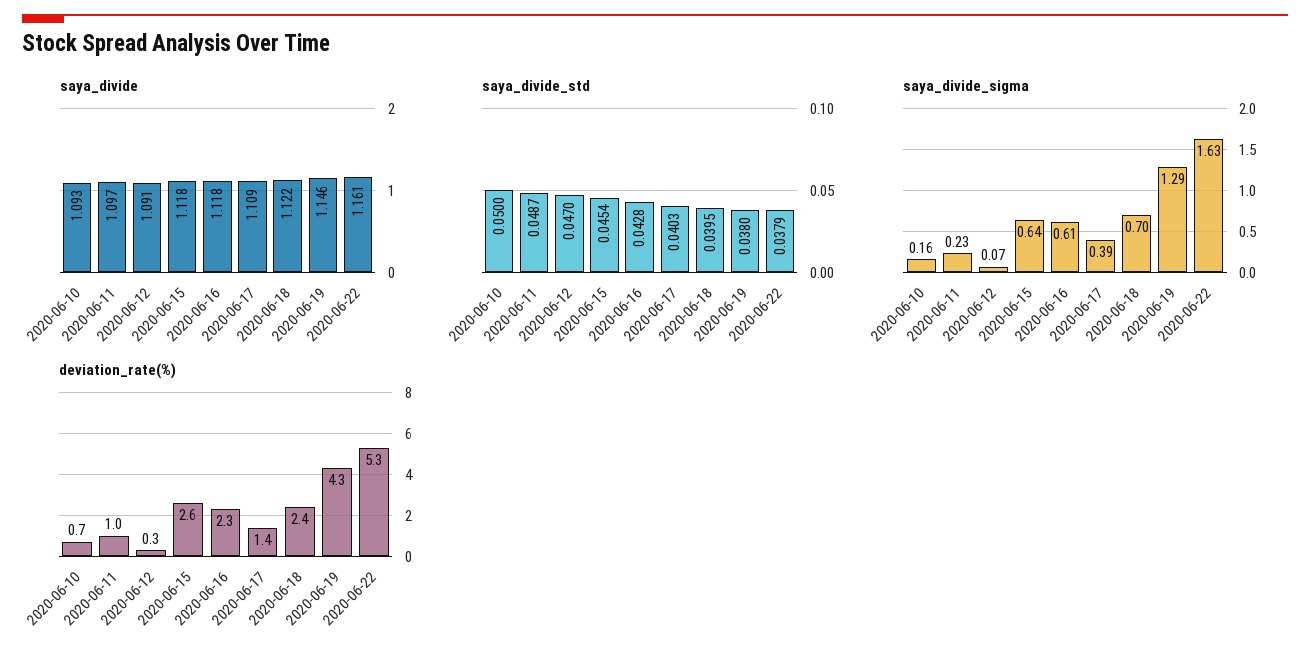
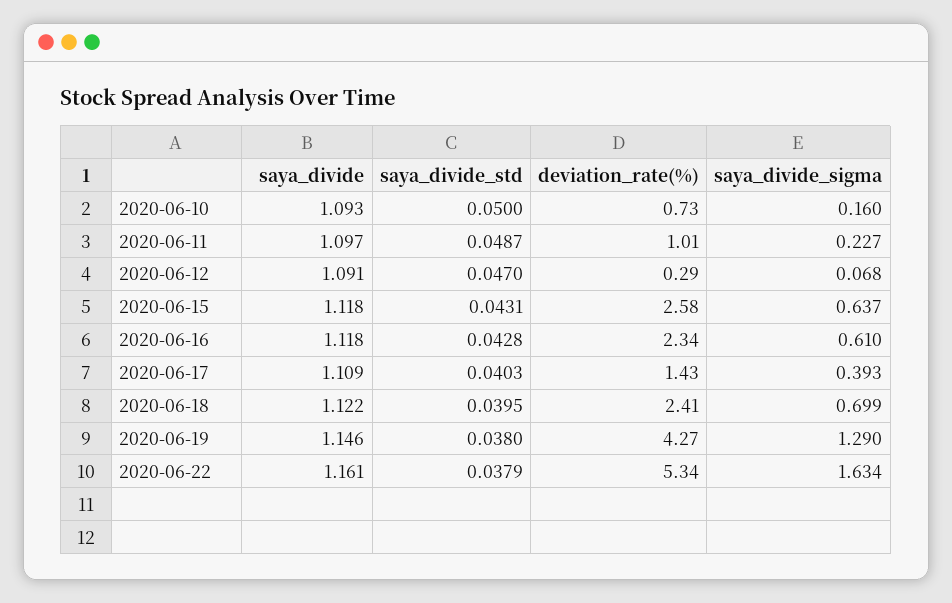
saya_divide_std, 2020-06-15: 0.0454 -> 0.0431

